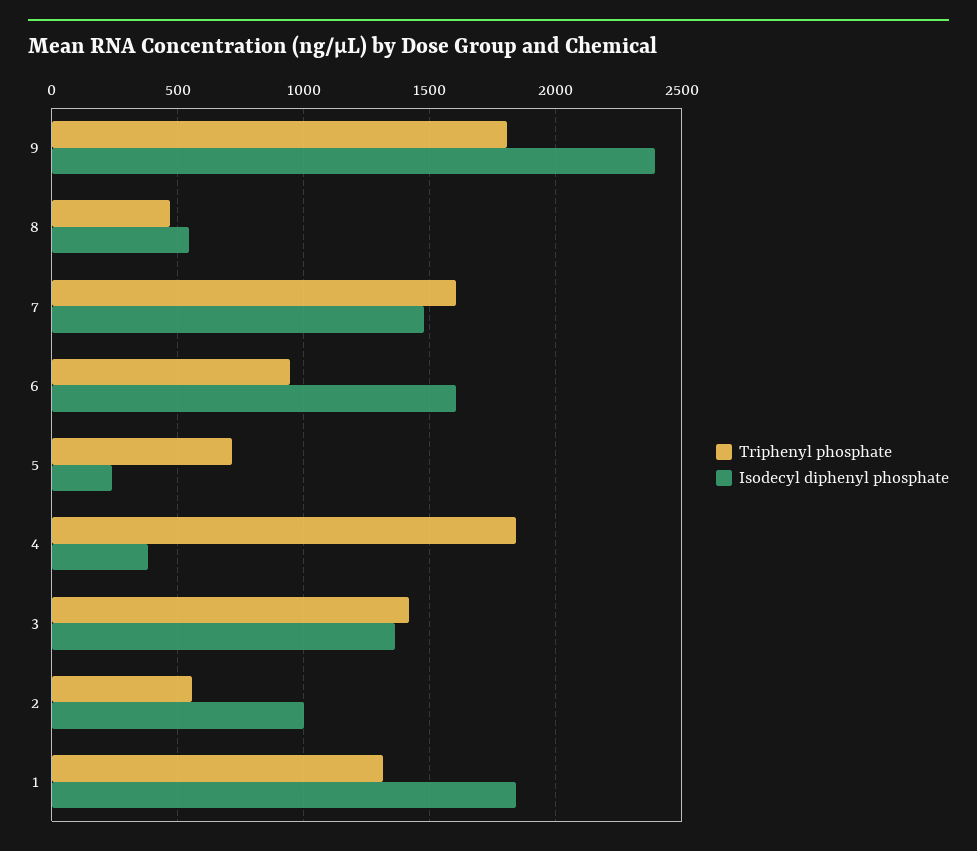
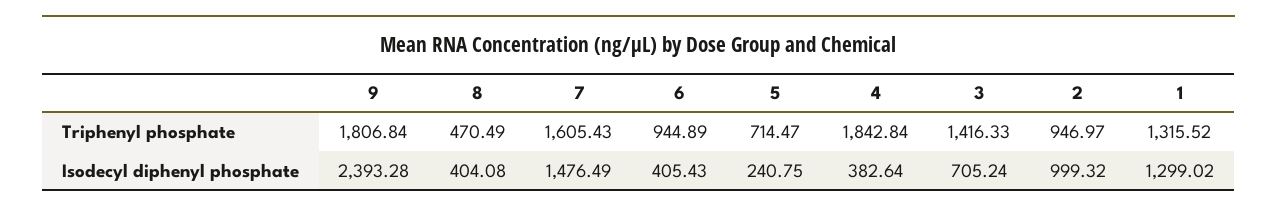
Isodecyl diphenyl phosphate, 8: 550 -> 404.08
Isodecyl diphenyl phosphate, 6: 1600 -> 405.43
Isodecyl diphenyl phosphate, 3: 1350 -> 705.24
Triphenyl phosphate, 2: 550 -> 946.97
Isodecyl diphenyl phosphate, 1: 1850 -> 1299.02

